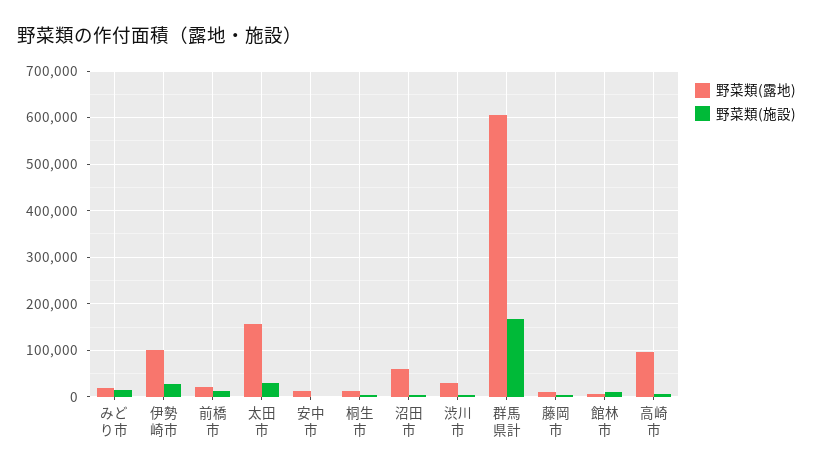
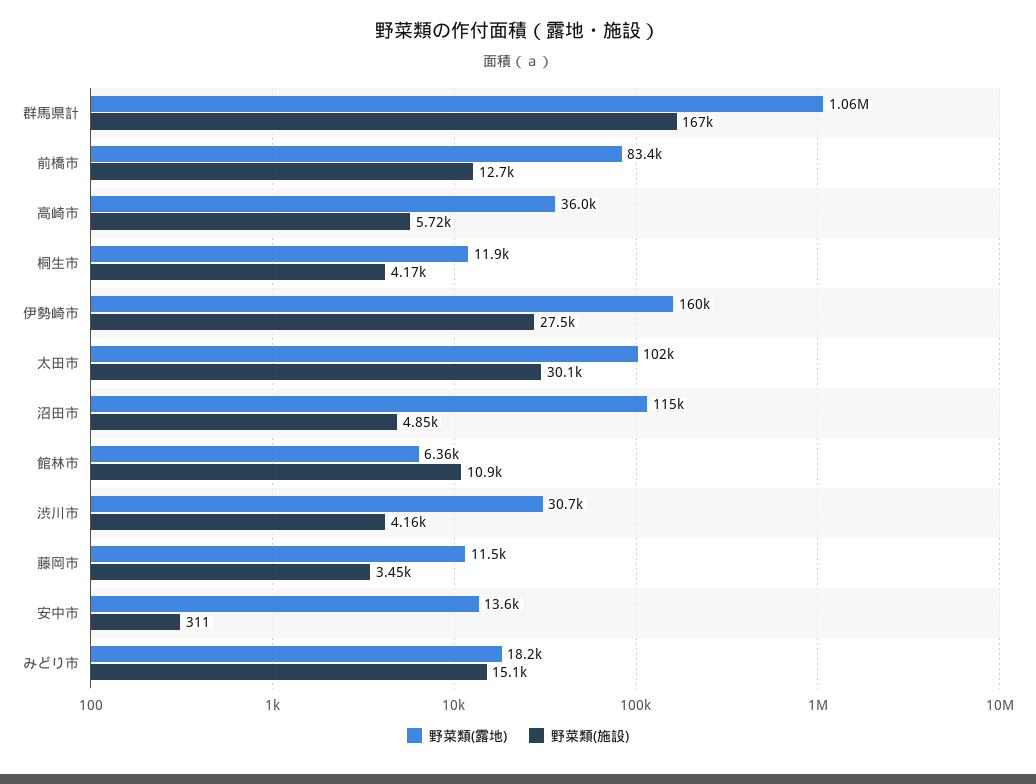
野菜類(露地), 伊勢崎市: 100000 -> 160000
野菜類(露地), 前橋市: 20000 -> 83400
野菜類(露地), 太田市: 160000 -> 102000
野菜類(露地), 沼田市: 60000 -> 115000
野菜類(露地), 群馬県計: 600000 -> 1060000
野菜類(露地), 高崎市: 100000 -> 36000

